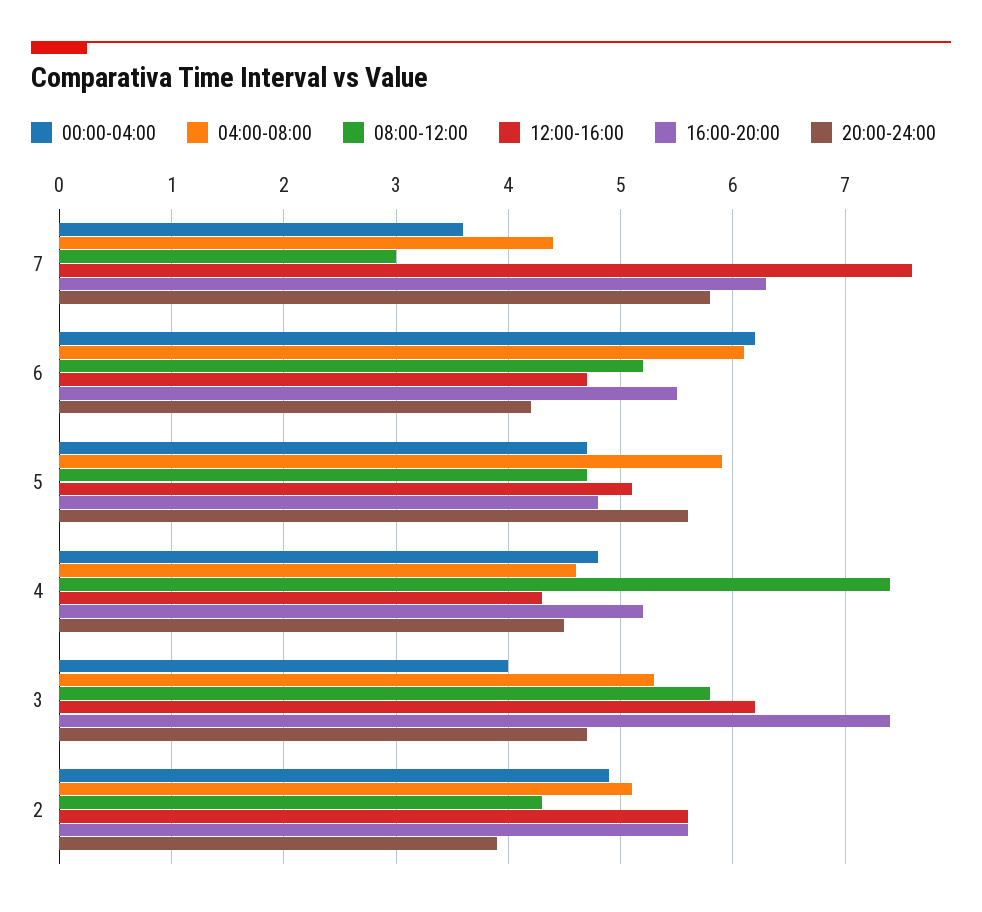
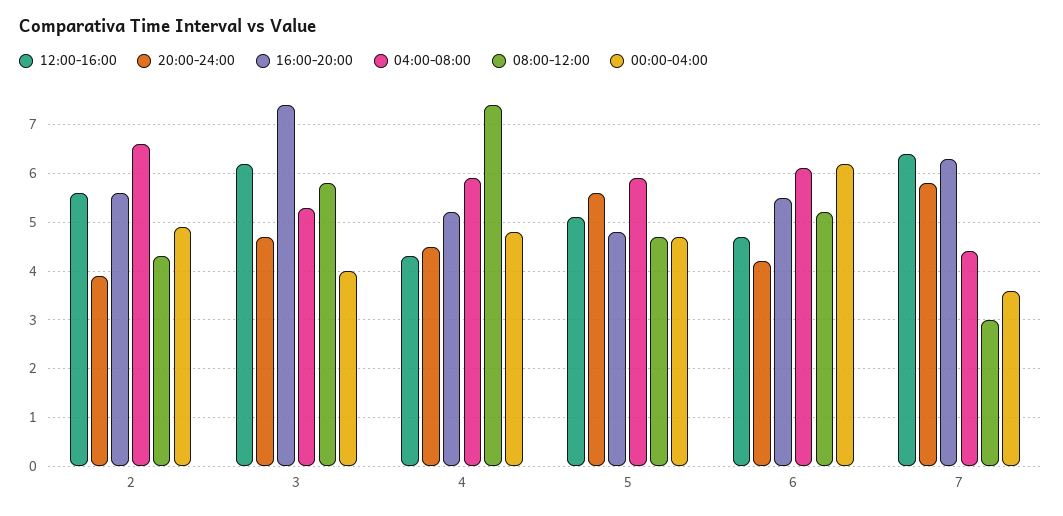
12:00-16:00, 7: 7.6 -> 6.5
04:00-08:00, 4: 4.6 -> 6
04:00-08:00, 2: 5.1 -> 6.5

